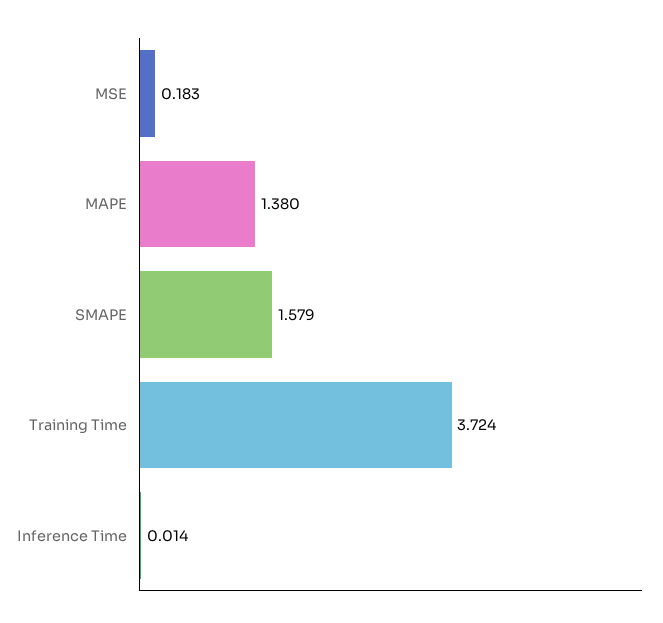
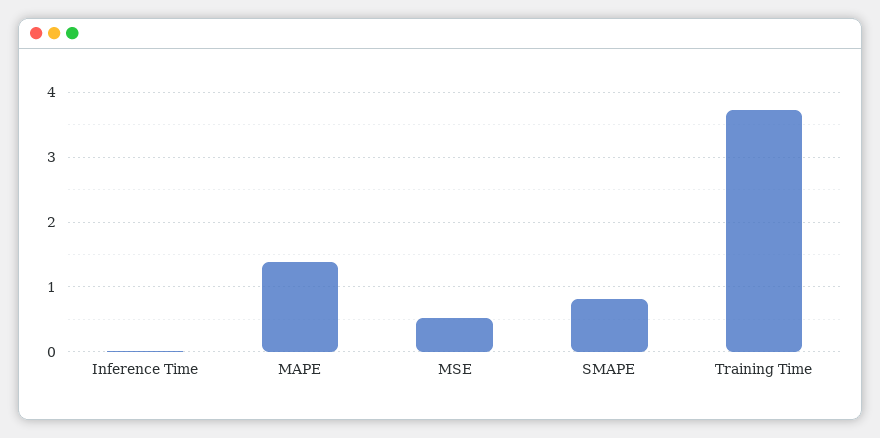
MSE: 0.183 -> 0.5
SMAPE: 1.579 -> 0.8

